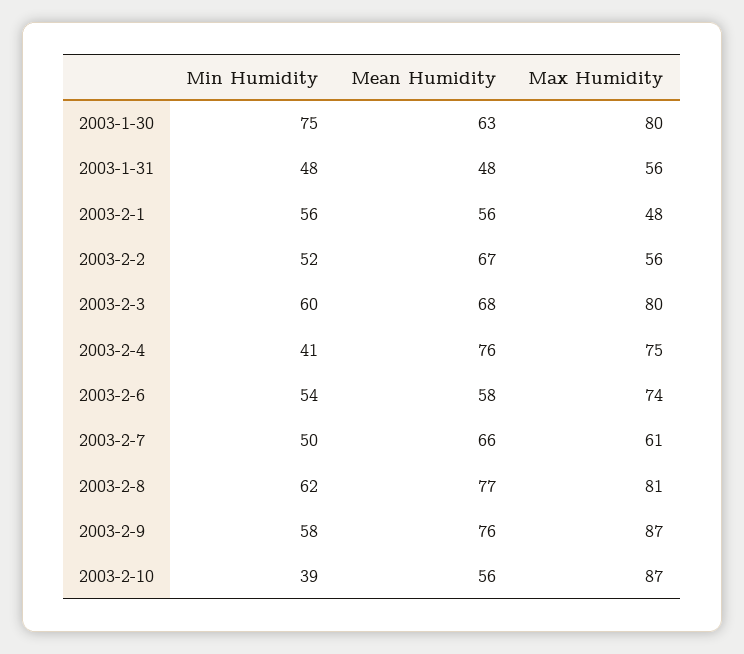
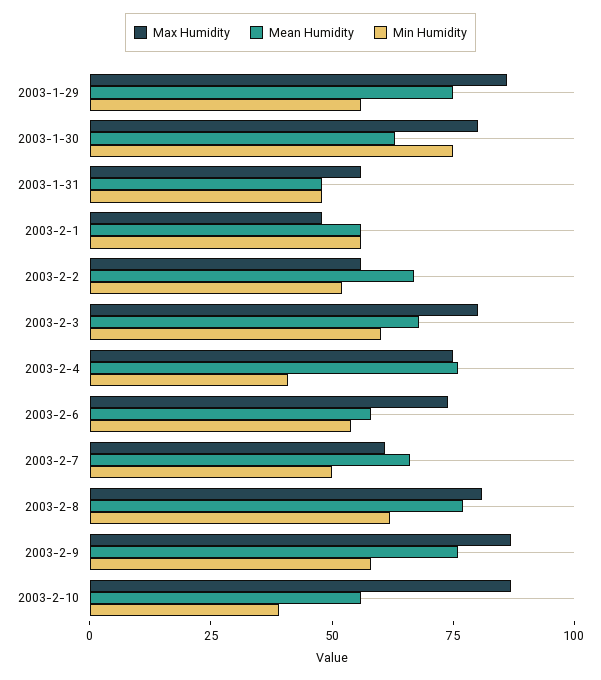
Max Humidity, 2003-1-29: none -> 85
Mean Humidity, 2003-1-29: none -> 75
Min Humidity, 2003-1-29: none -> 55

